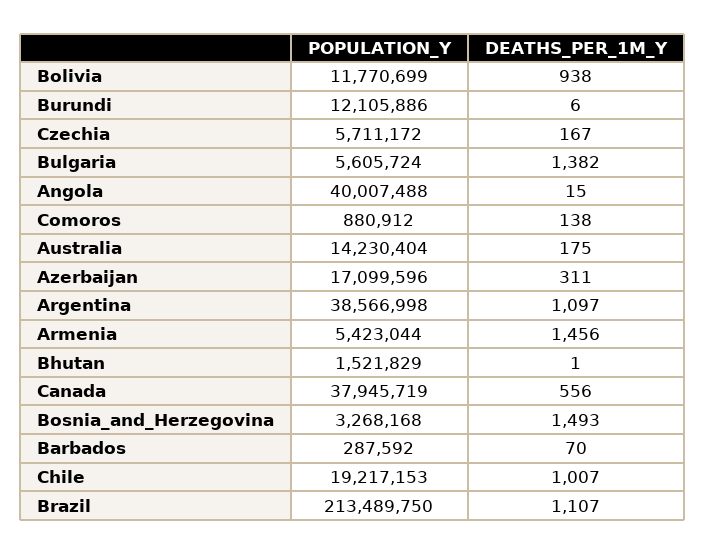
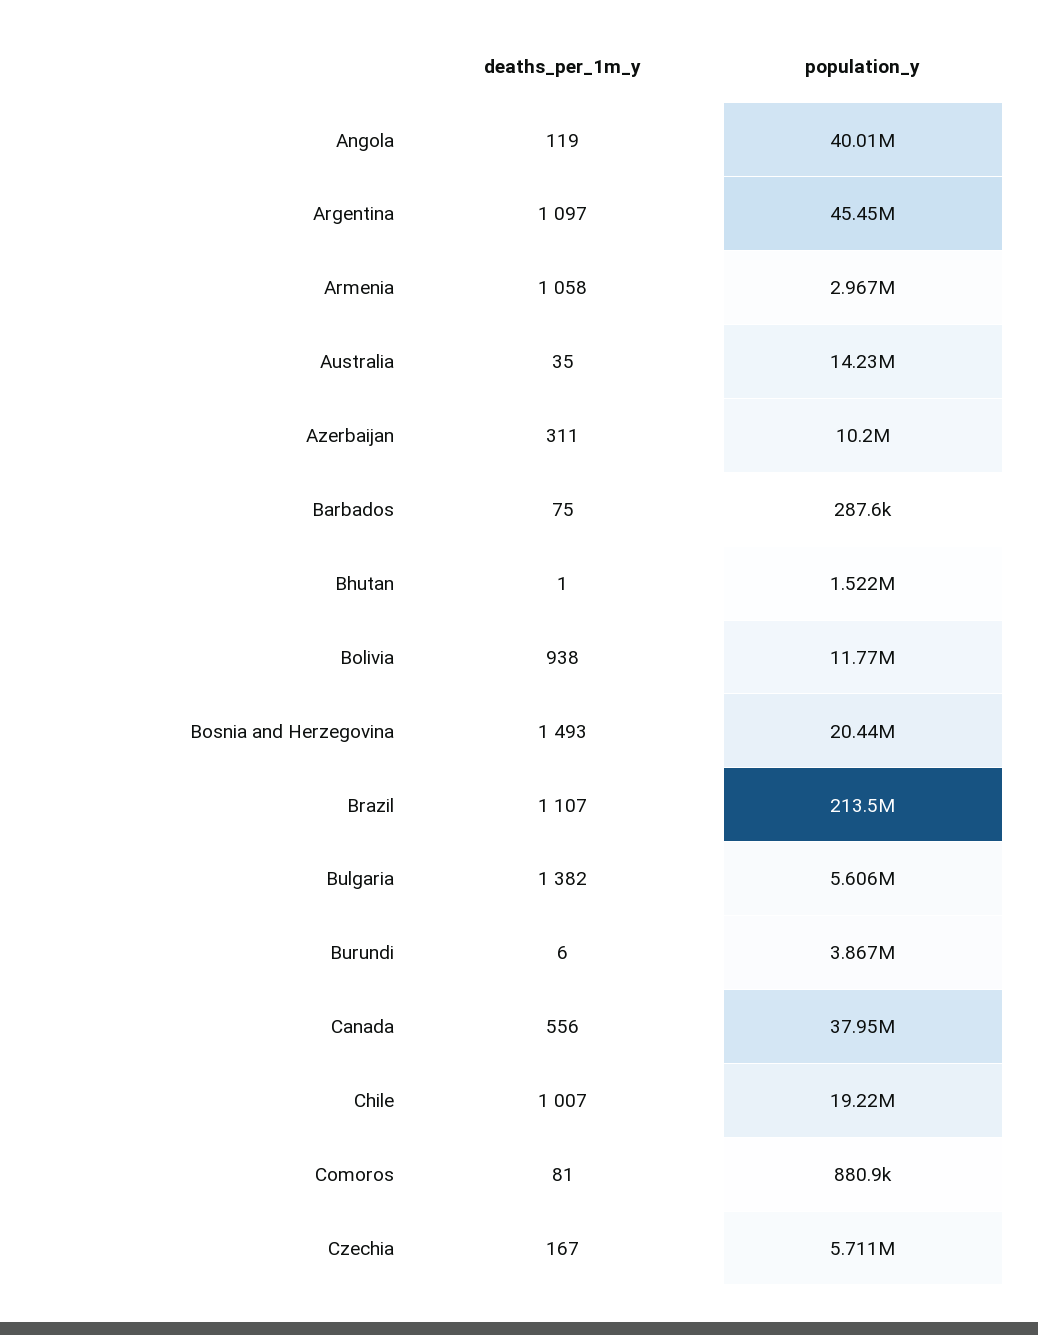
POPULATION_Y, Burundi: 12105886 -> 3867000
DEATHS_PER_1M_Y, Angola: 15 -> 119
DEATHS_PER_1M_Y, Comoros: 138 -> 81
DEATHS_PER_1M_Y, Australia: 175 -> 35
POPULATION_Y, Azerbaijan: 17099596 -> 10200000
POPULATION_Y, Argentina: 38566998 -> 45450000
POPULATION_Y, Armenia: 5423044 -> 2967000
DEATHS_PER_1M_Y, Armenia: 1456 -> 1058
POPULATION_Y, Bosnia_and_Herzegovina: 3268168 -> 20440000
DEATHS_PER_1M_Y, Barbados: 70 -> 75

